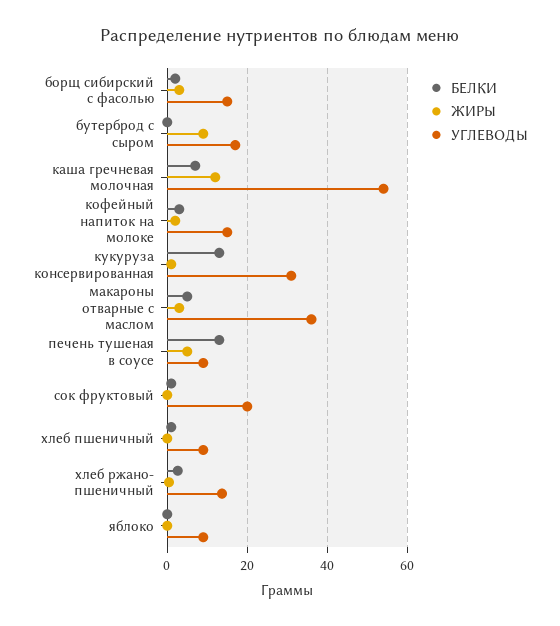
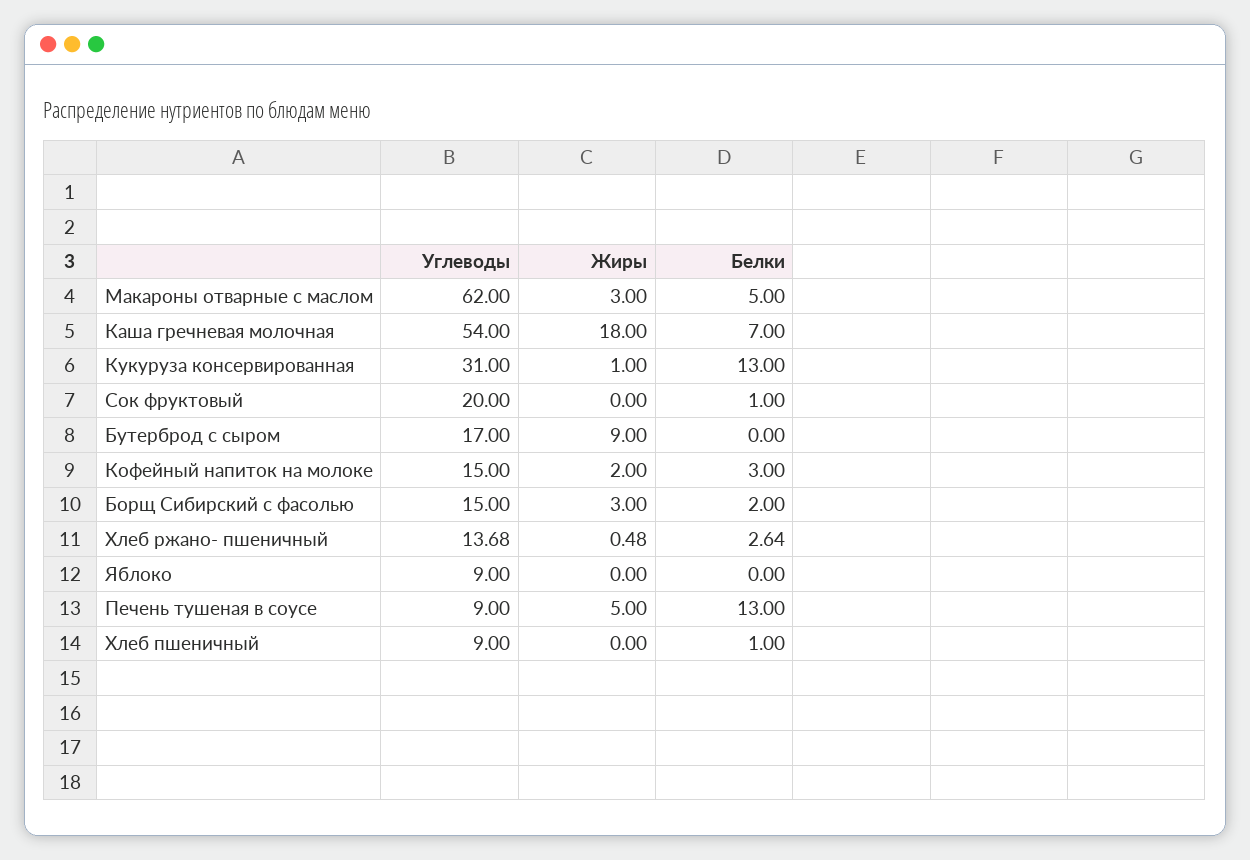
ЖИРЫ, каша гречневая молочная: 12 -> 18
УГЛЕВОДЫ, макароны отварные с маслом: 36 -> 62

